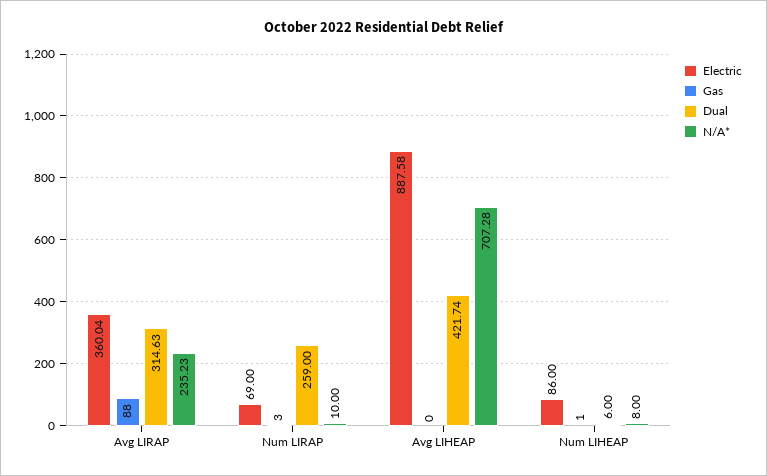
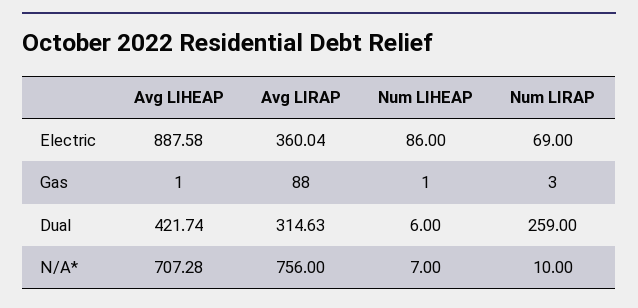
N/A*, Avg LIRAP: 235.23 -> 756
Gas, Avg LIHEAP: 0 -> 1
N/A*, Num LIHEAP: 8 -> 7

